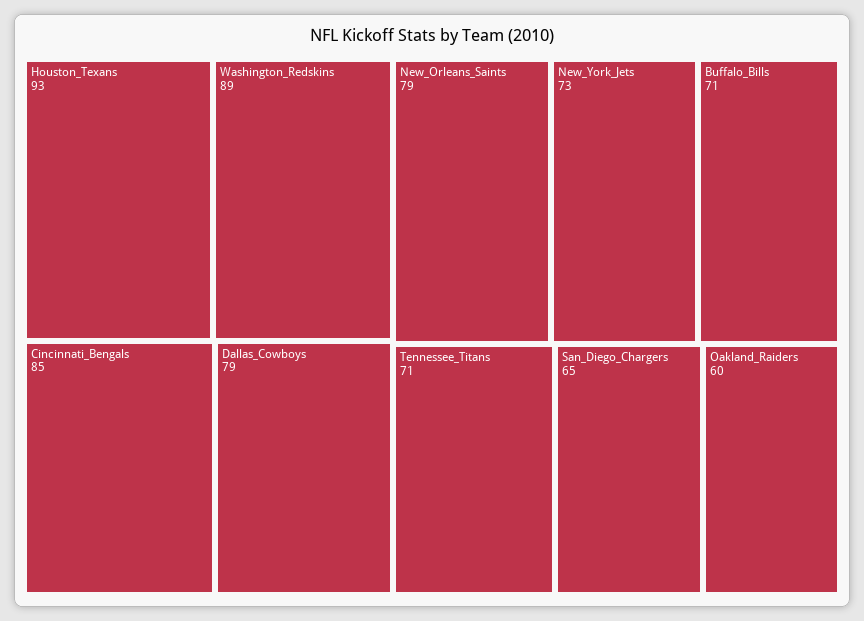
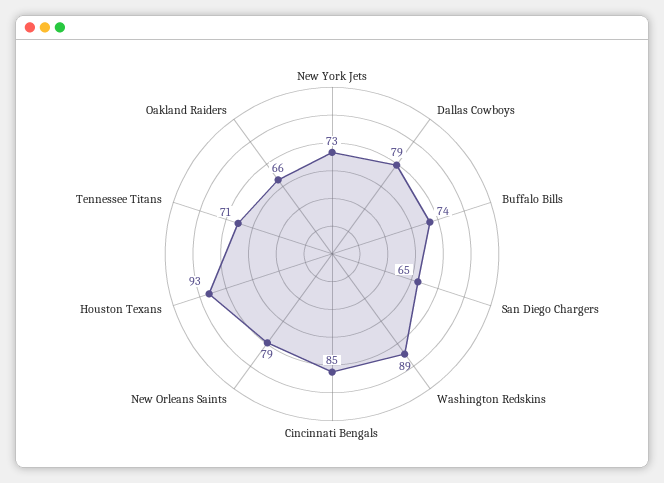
Buffalo_Bills: 71 -> 74
Oakland_Raiders: 60 -> 66

